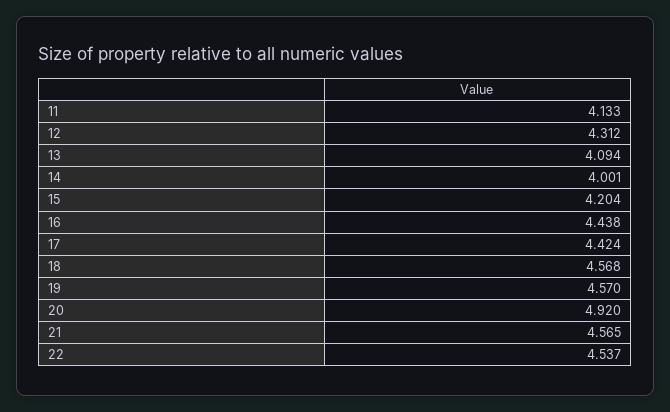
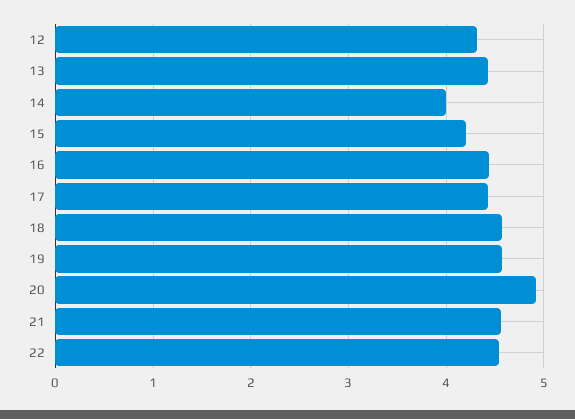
11: 4.133 -> none
13: 4.094 -> 4.4

